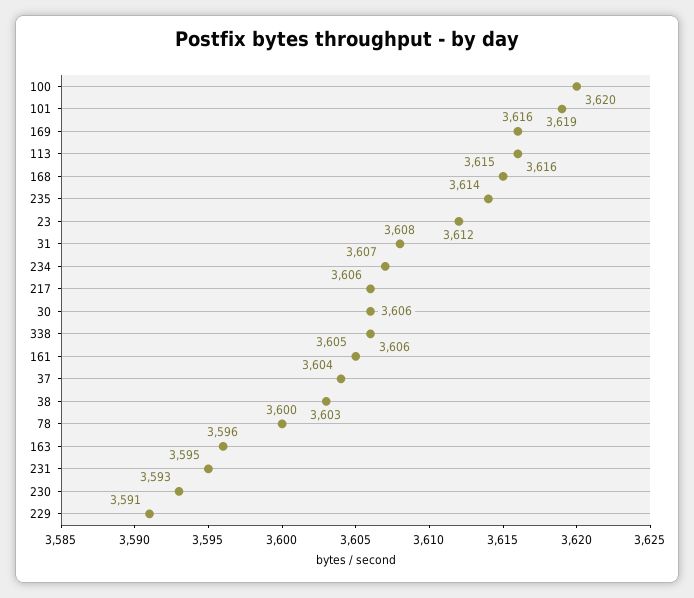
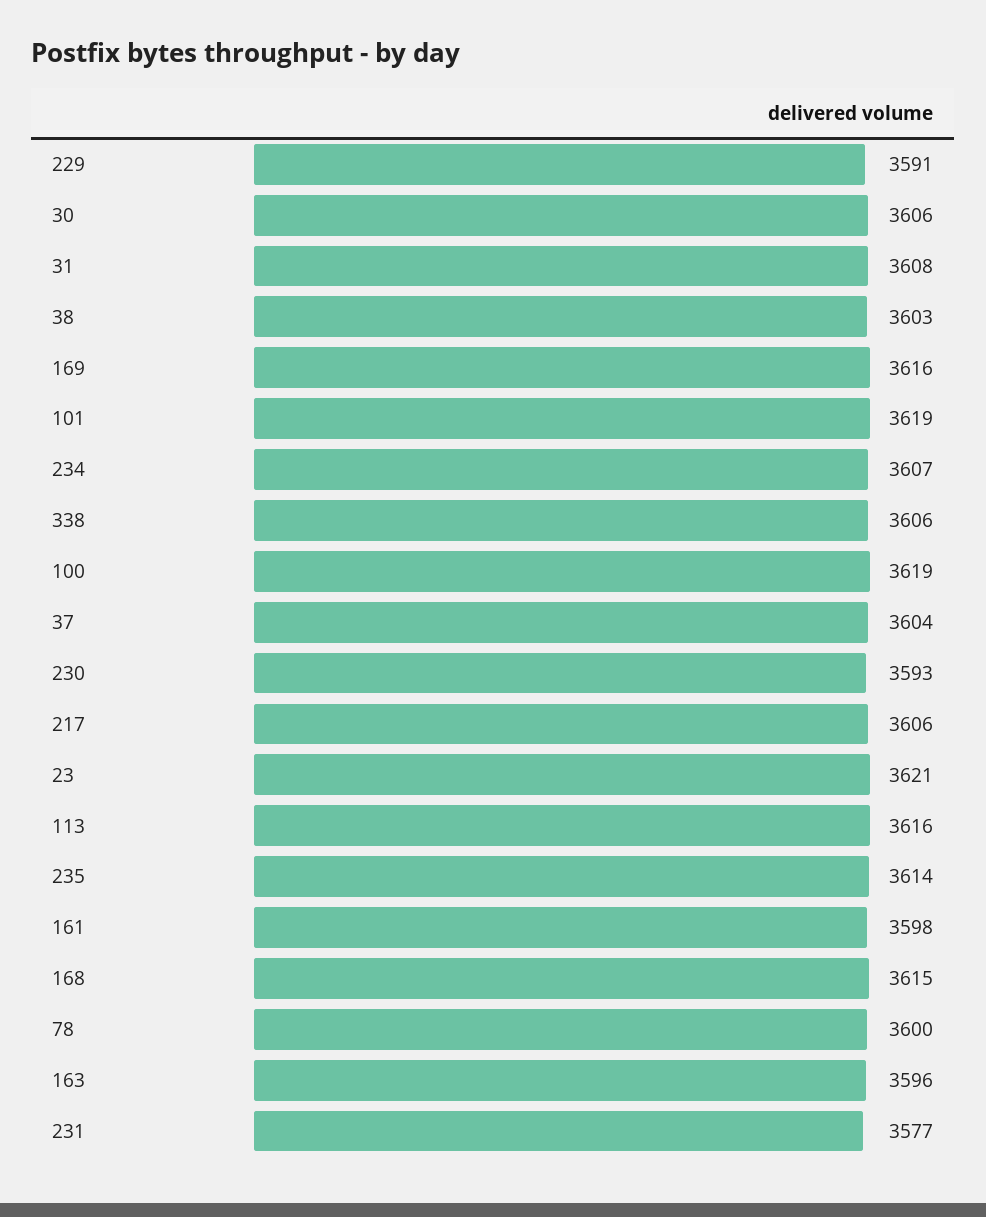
100: 3620 -> 3619
23: 3612 -> 3621
161: 3605 -> 3598
231: 3595 -> 3577

